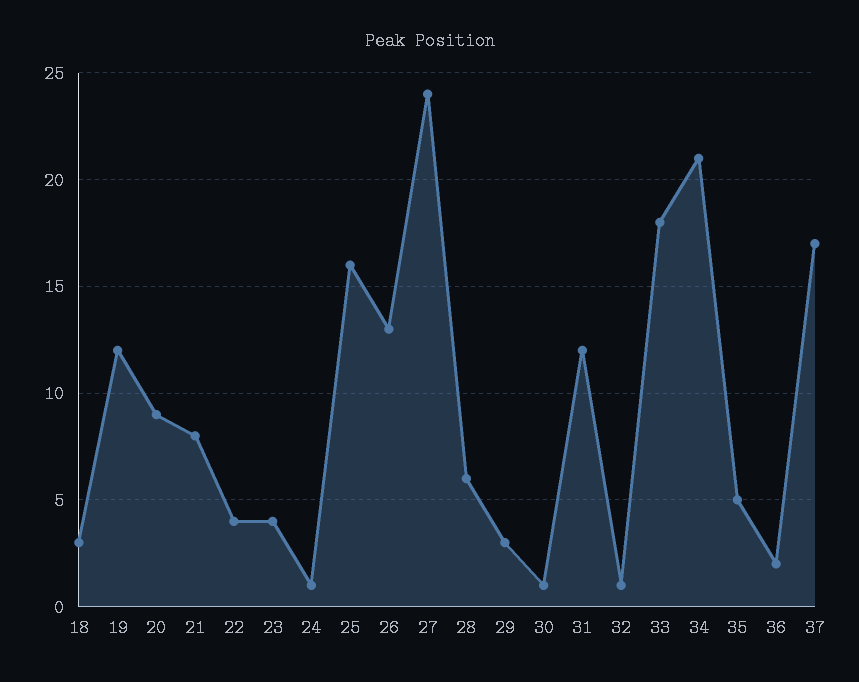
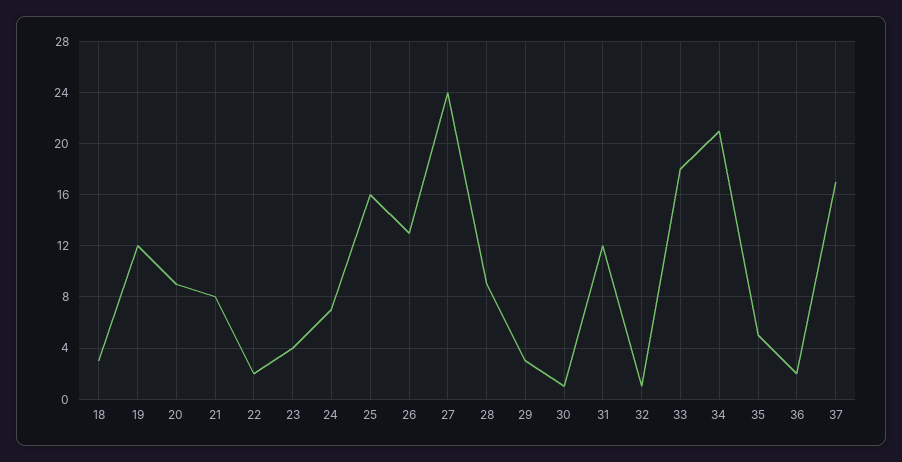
22: 4 -> 2
24: 1 -> 7
28: 6 -> 9

